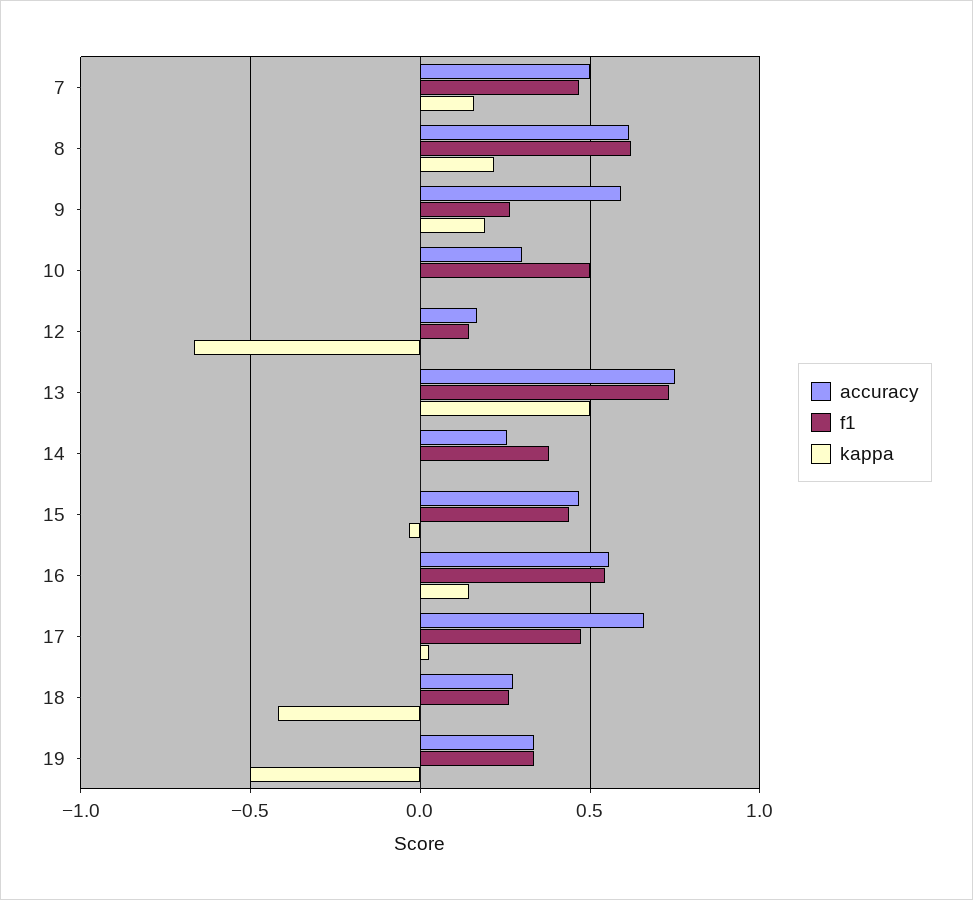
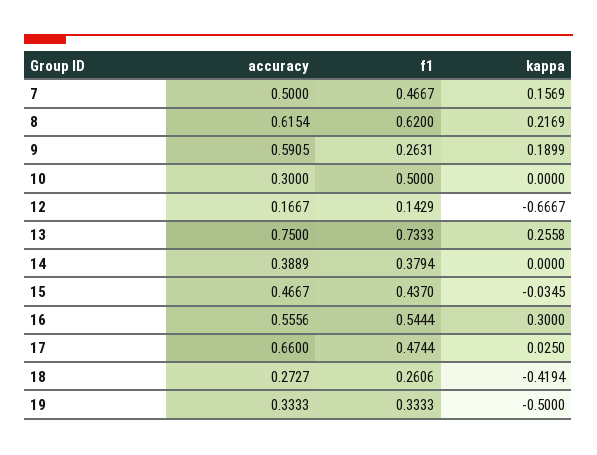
kappa, 13: 0.5 -> 0.2558
accuracy, 14: 0.25 -> 0.3889
kappa, 16: 0.15 -> 0.3

